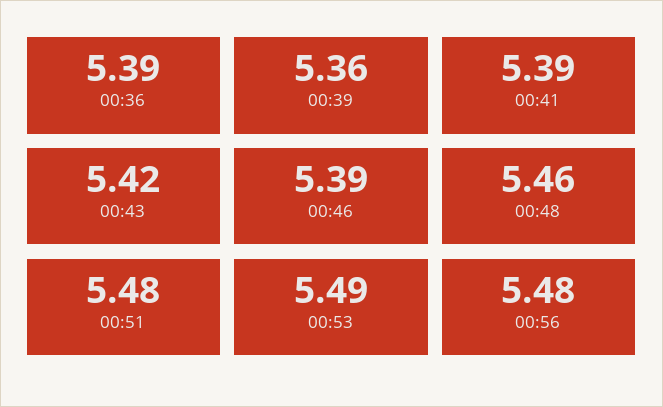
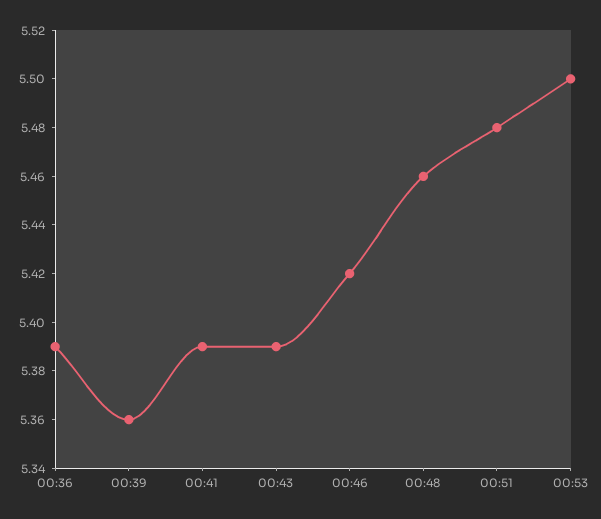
00:43: 5.42 -> 5.39
00:46: 5.39 -> 5.42
00:53: 5.49 -> 5.5
00:56: 5.48 -> none

